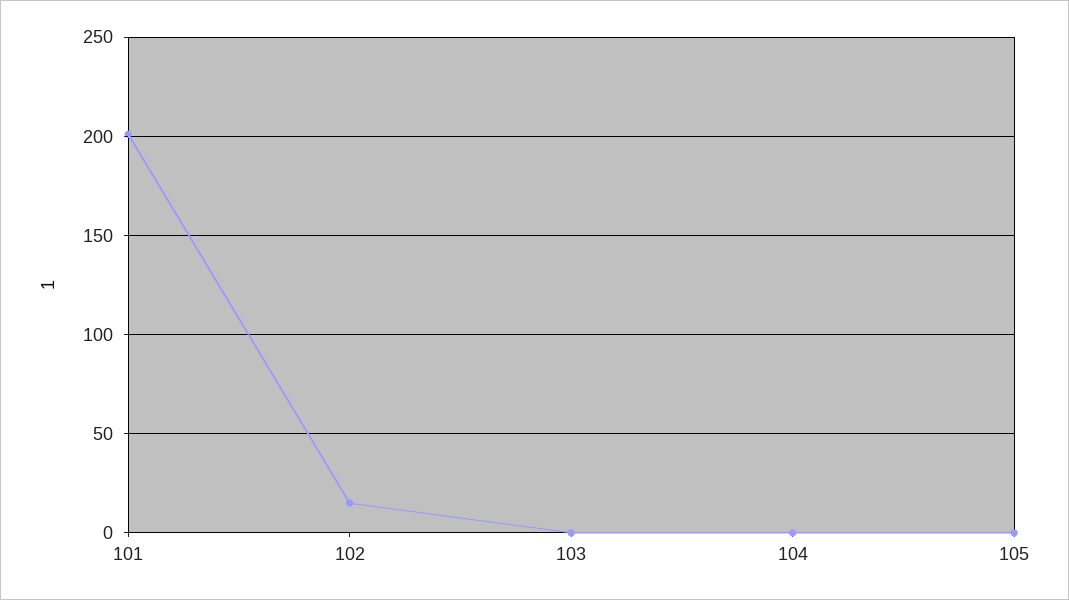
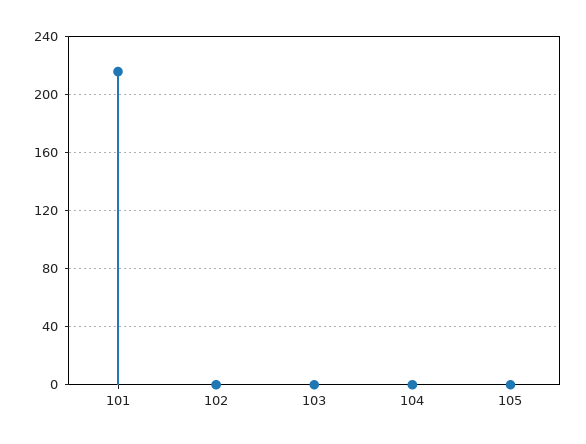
101: 200 -> 215
102: 15 -> 0

